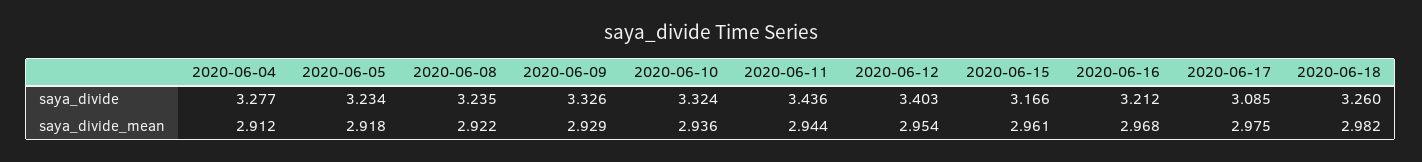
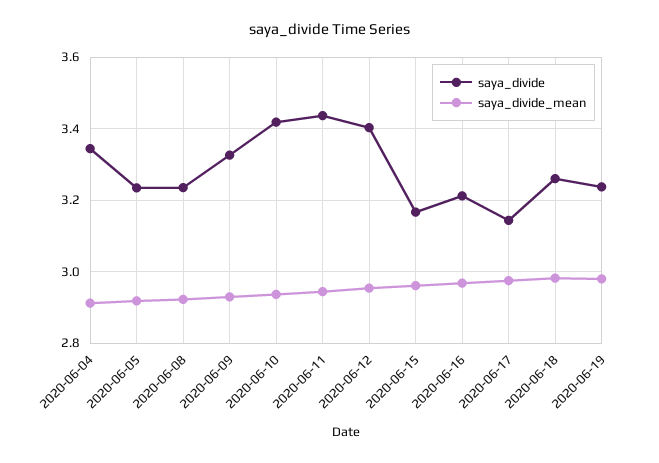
saya_divide, 2020-06-04: 3.277 -> 3.34
saya_divide, 2020-06-10: 3.324 -> 3.42
saya_divide, 2020-06-17: 3.085 -> 3.14
saya_divide, 2020-06-19: none -> 3.24
saya_divide_mean, 2020-06-19: none -> 2.98

